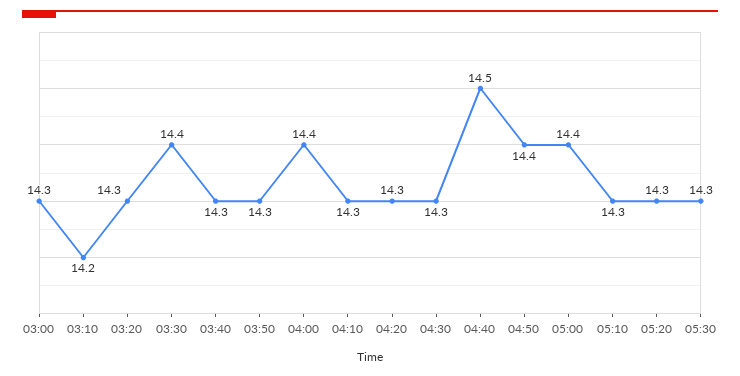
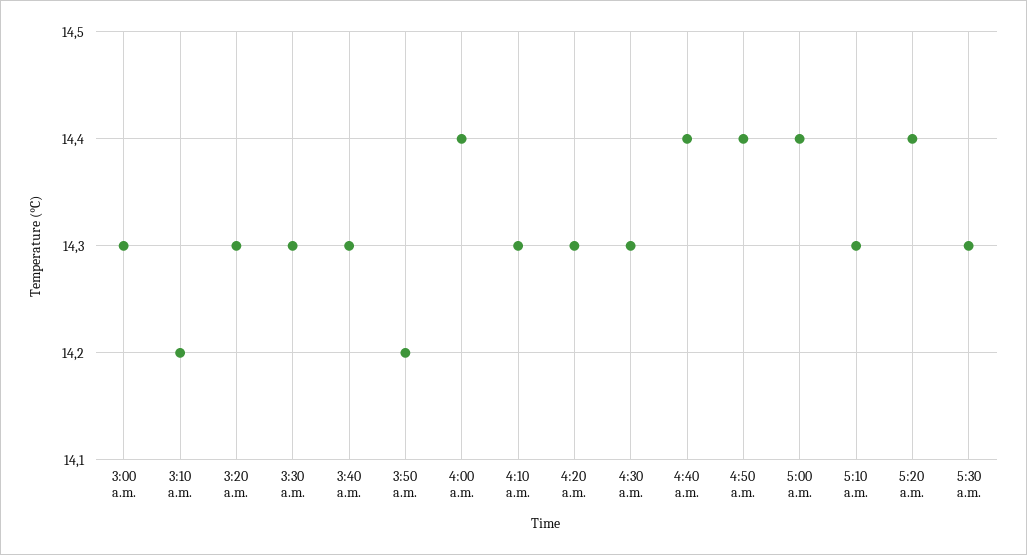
03:30: 14.4 -> 14.3
03:50: 14.3 -> 14.2
04:40: 14.5 -> 14.4
05:20: 14.3 -> 14.4

